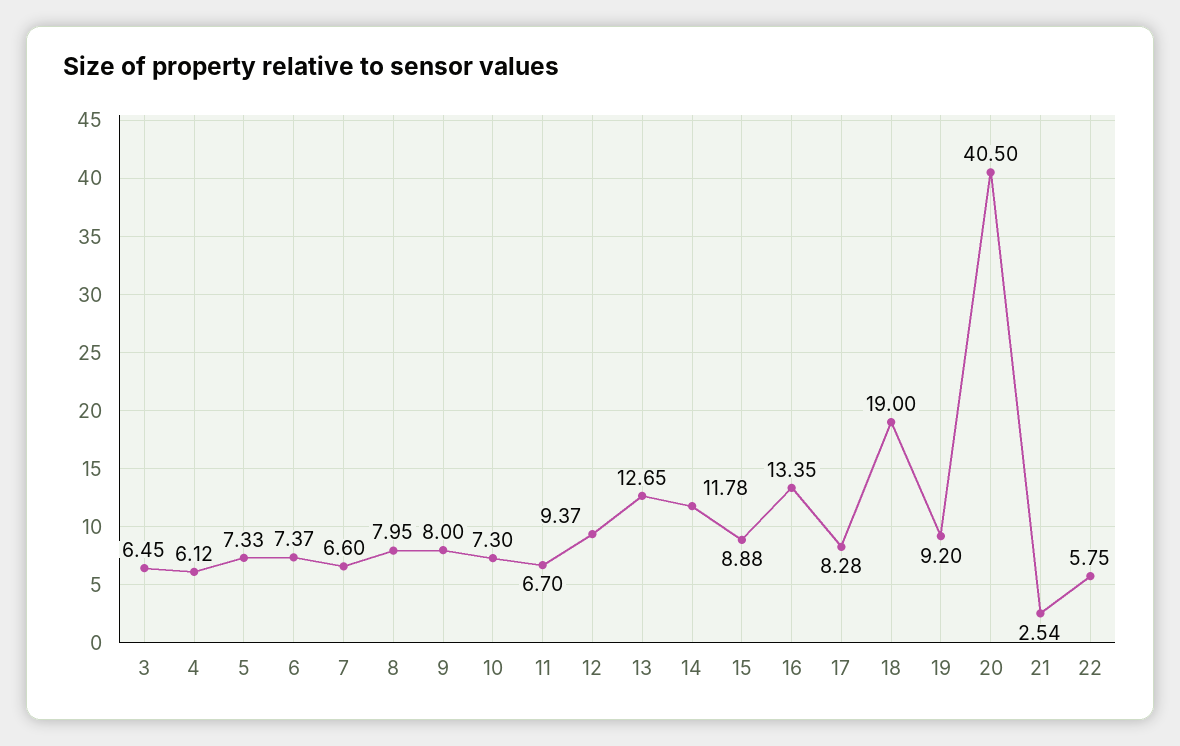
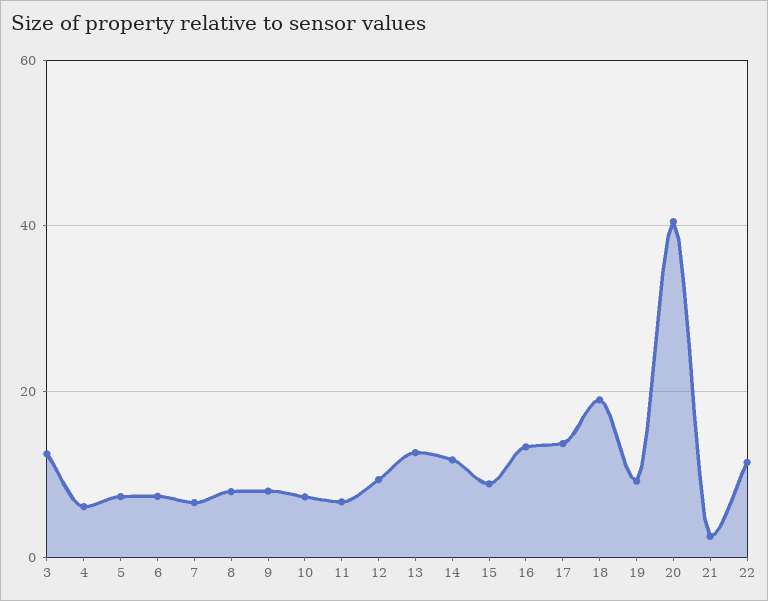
3: 6.45 -> 12
17: 8.28 -> 14
22: 5.75 -> 12

